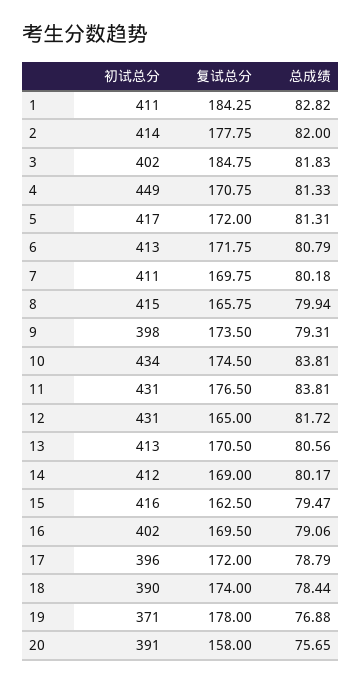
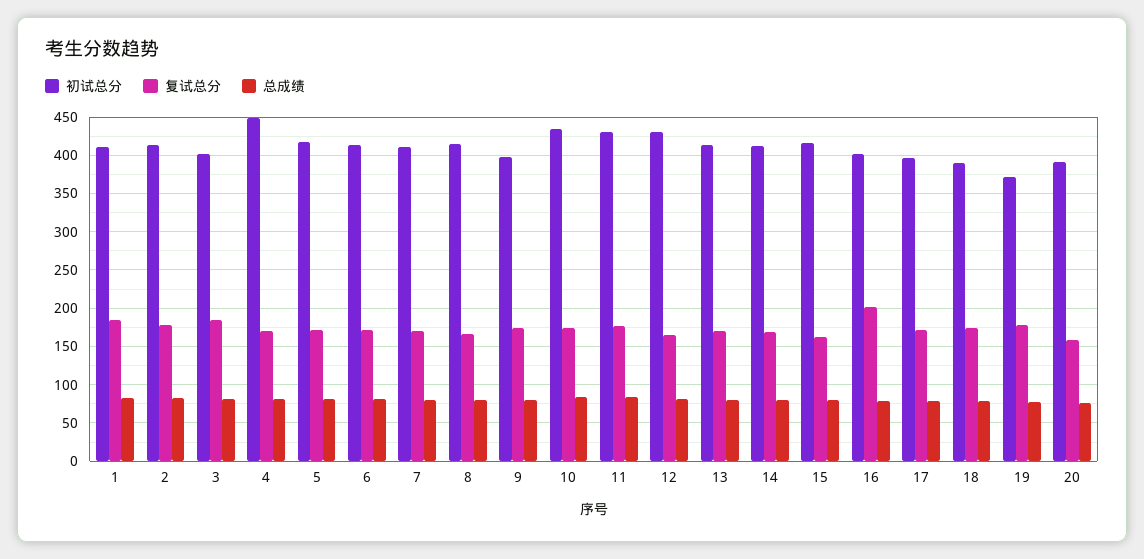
复试总分, 16: 169.5 -> 200

